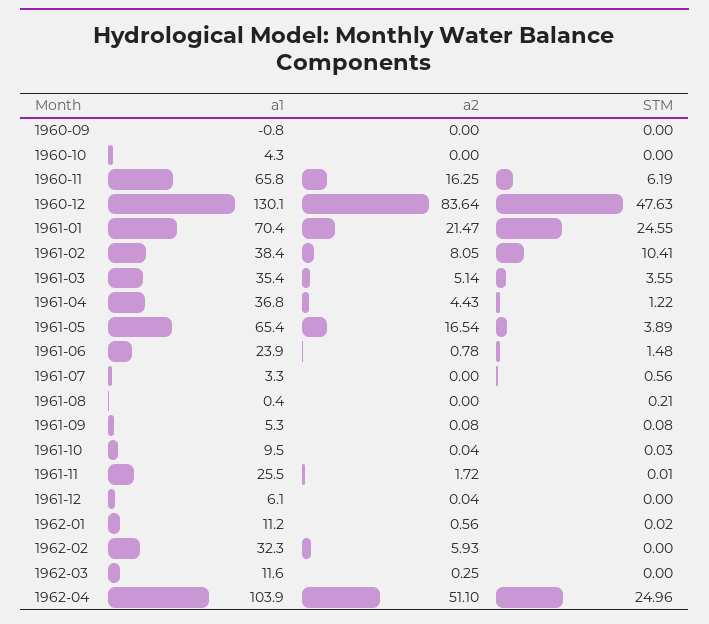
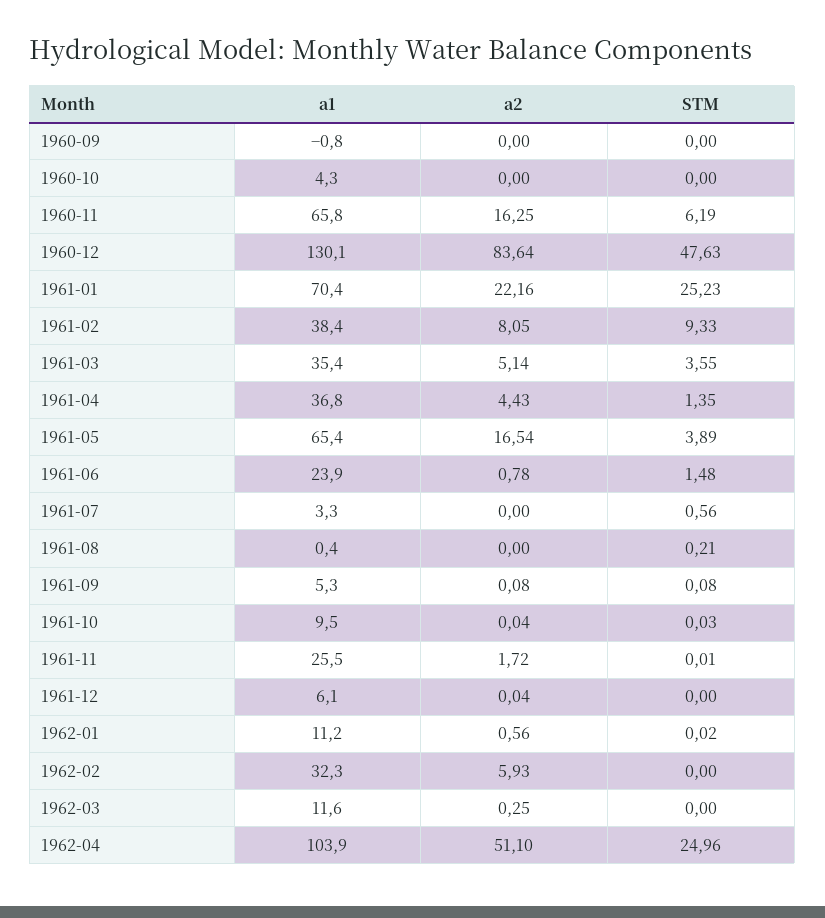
a2, 1961-01: 21.47 -> 22.16
STM, 1961-01: 24.55 -> 25.23
STM, 1961-02: 10.41 -> 9.33
STM, 1961-04: 1.22 -> 1.35

